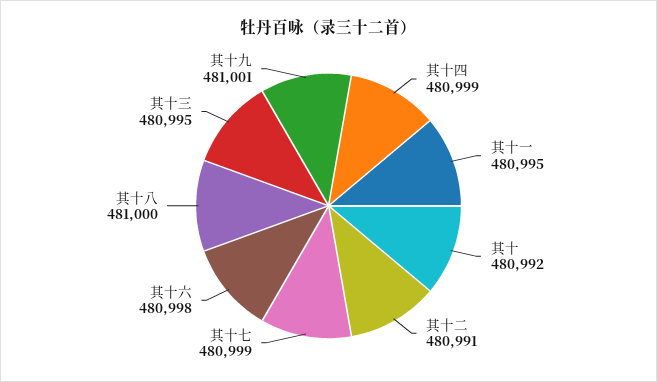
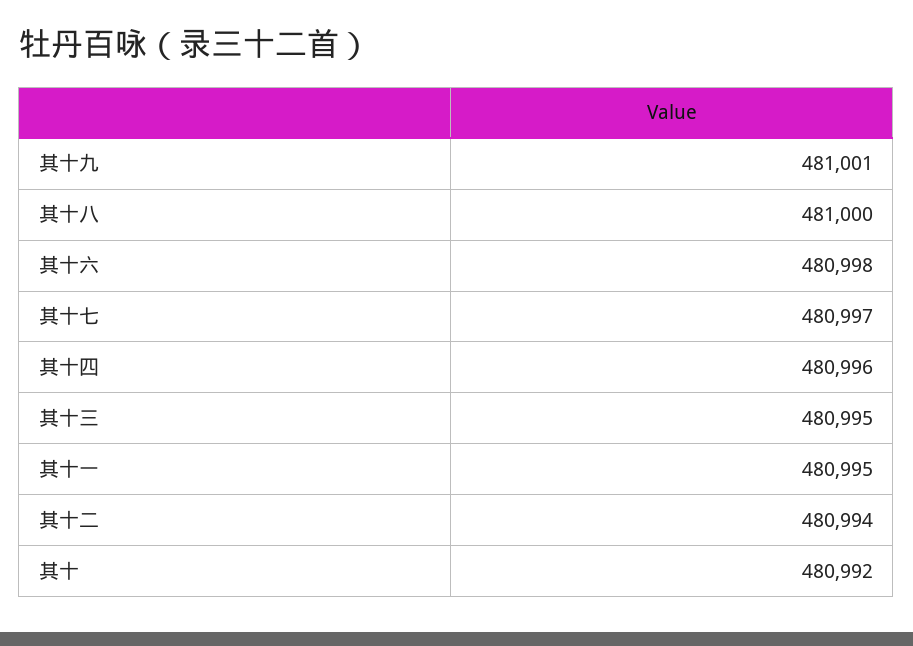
其十四: 480999 -> 480996
其十二: 480991 -> 480994
其十七: 480999 -> 480997

